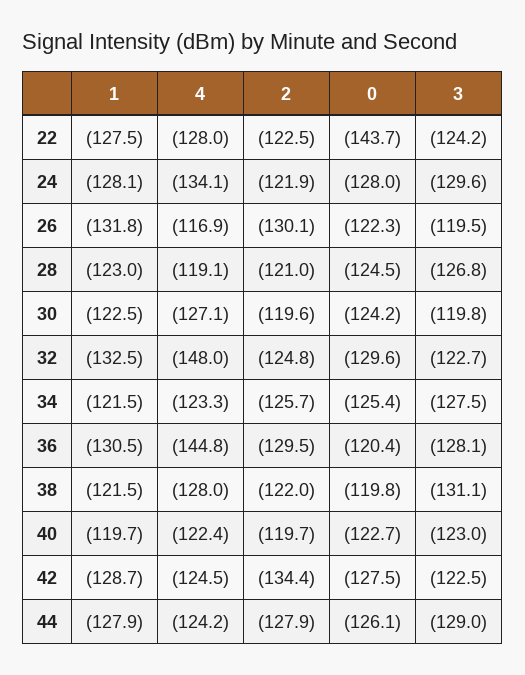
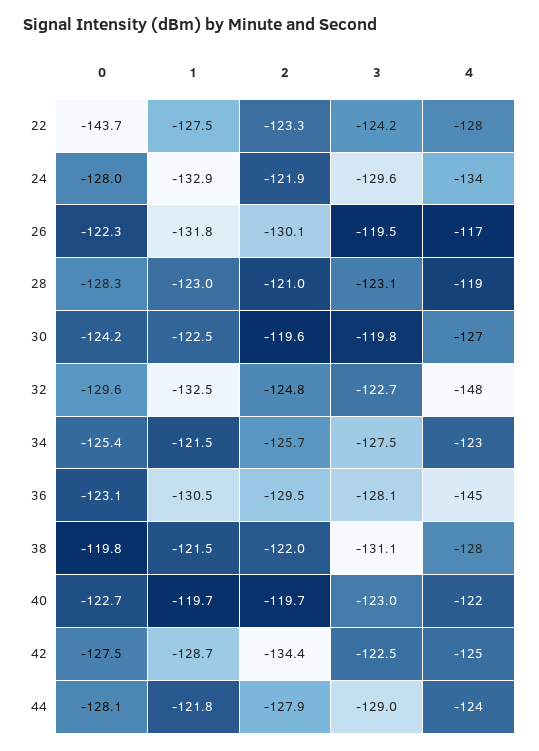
2, 22: -122.5 -> -123.3
1, 24: -128.1 -> -132.9
0, 28: -124.5 -> -128.3
3, 28: -126.8 -> -123.1
0, 36: -120.4 -> -123.1
1, 44: -127.9 -> -121.8
0, 44: -126.1 -> -128.1

